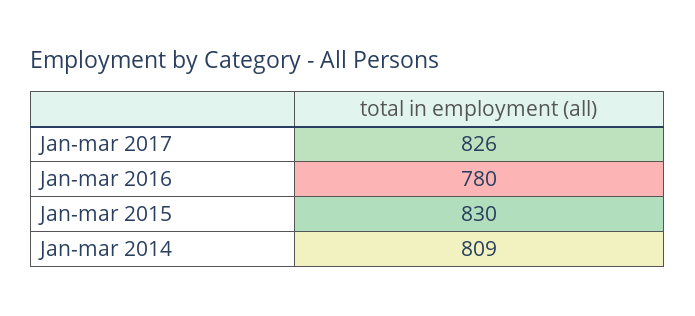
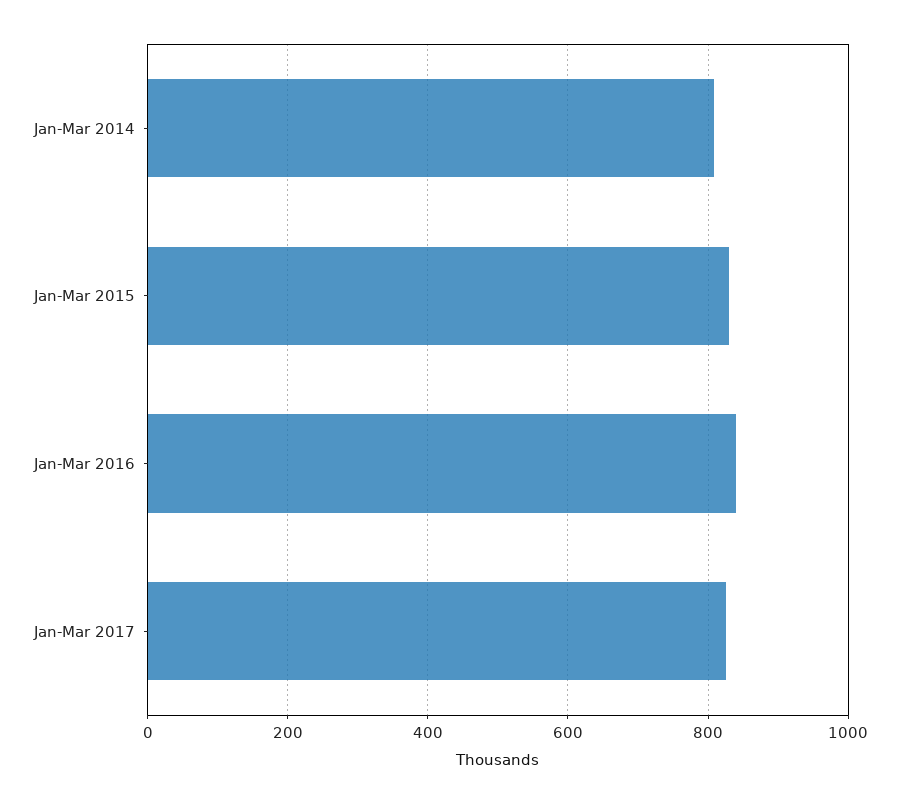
Jan-mar 2016: 780 -> 840

